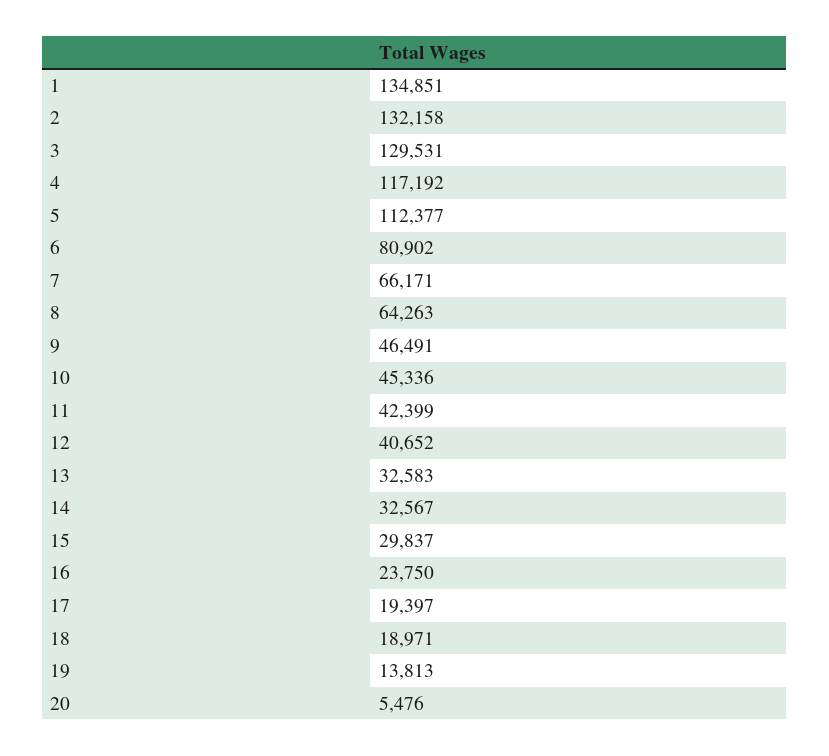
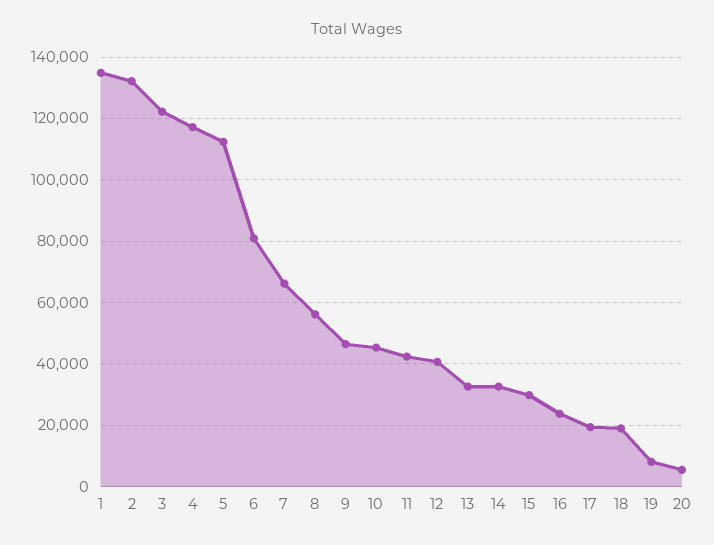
3: 129531 -> 122000
8: 64263 -> 56000
19: 13813 -> 8000

